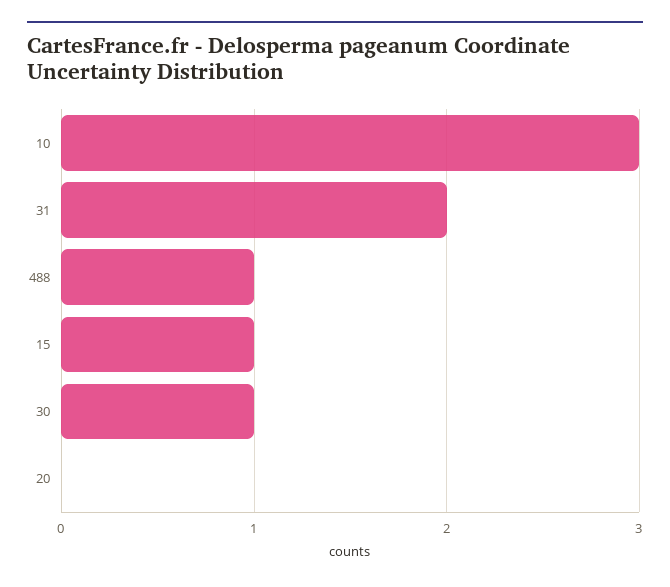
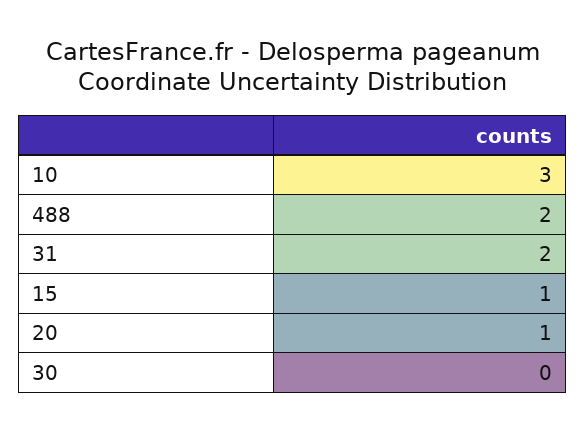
488: 1 -> 2
30: 1 -> 0
20: 0 -> 1

